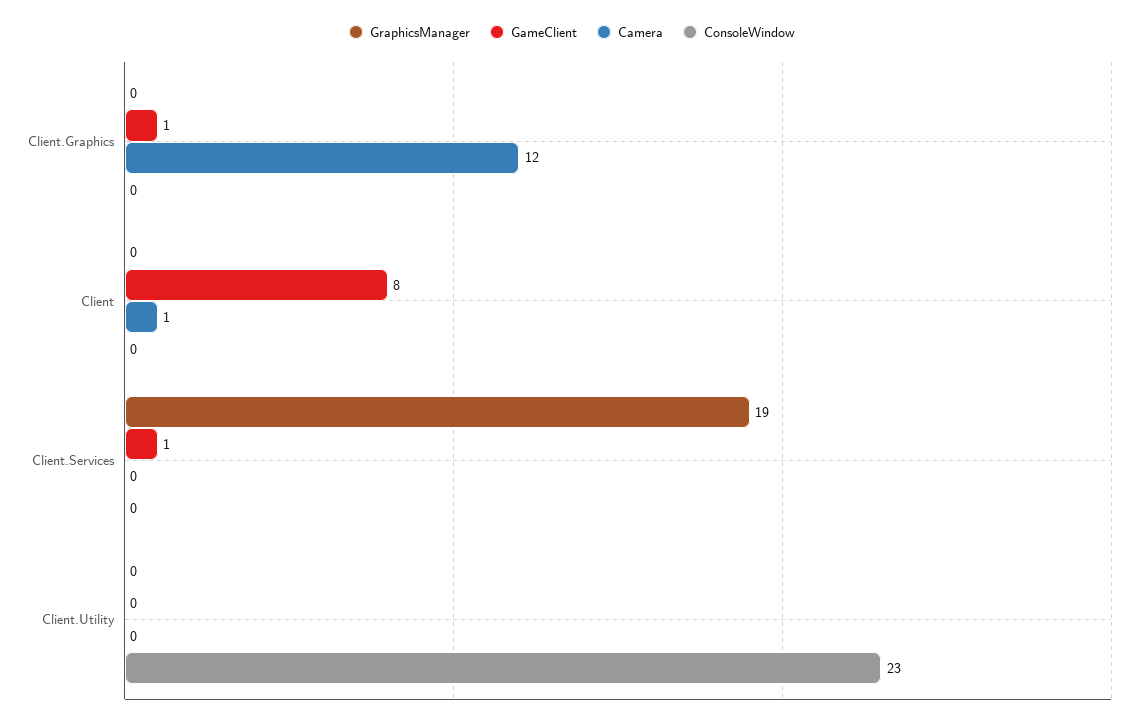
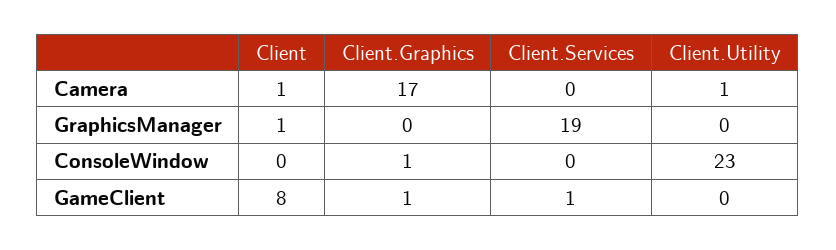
Camera, Client.Graphics: 12 -> 17
ConsoleWindow, Client.Graphics: 0 -> 1
GraphicsManager, Client: 0 -> 1
Camera, Client.Utility: 0 -> 1

